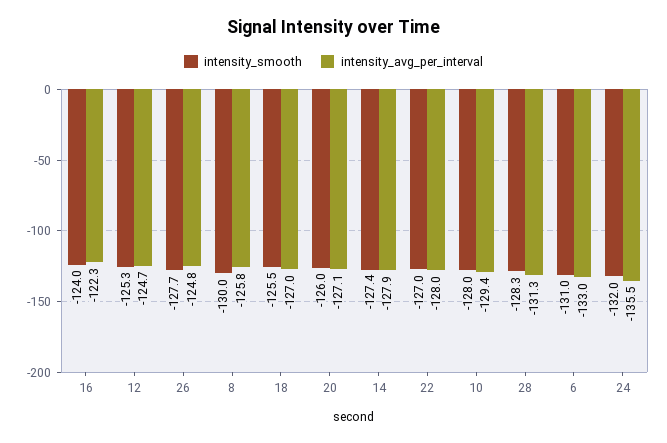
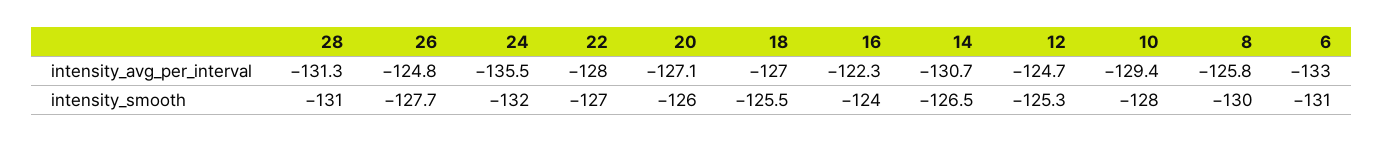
intensity_smooth, 14: -127.4 -> -126.5
intensity_avg_per_interval, 14: -127.9 -> -130.7
intensity_smooth, 28: -128.3 -> -131

